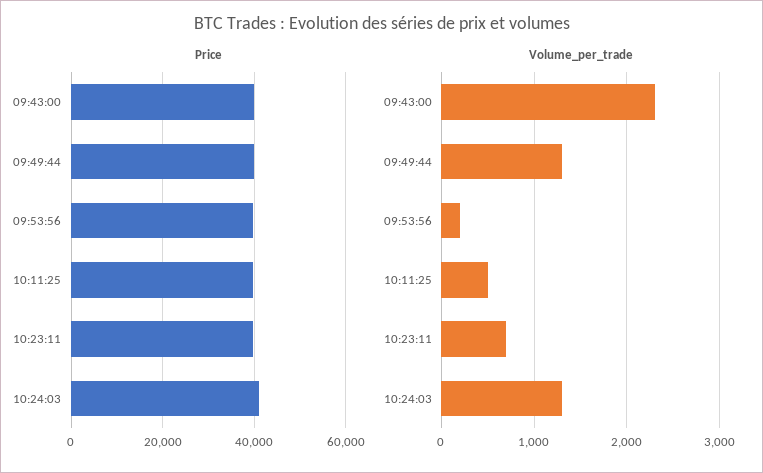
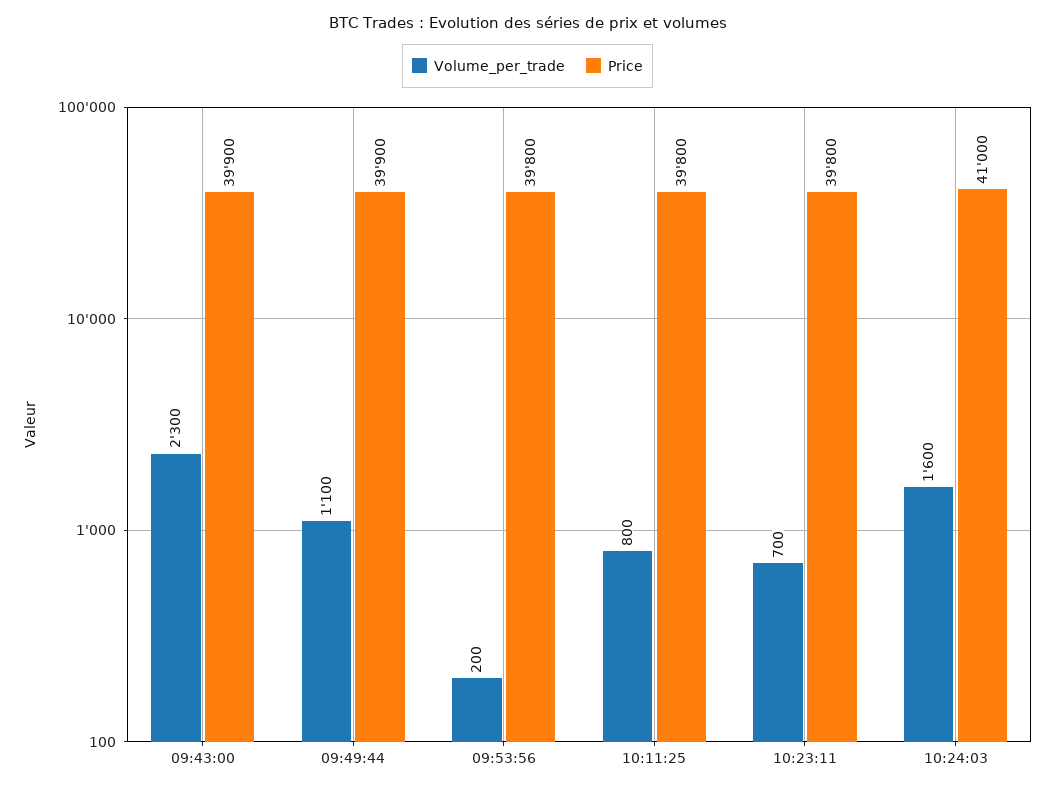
Volume_per_trade, 09:49:44: 1300 -> 1100
Volume_per_trade, 10:11:25: 500 -> 800
Volume_per_trade, 10:24:03: 1300 -> 1600

